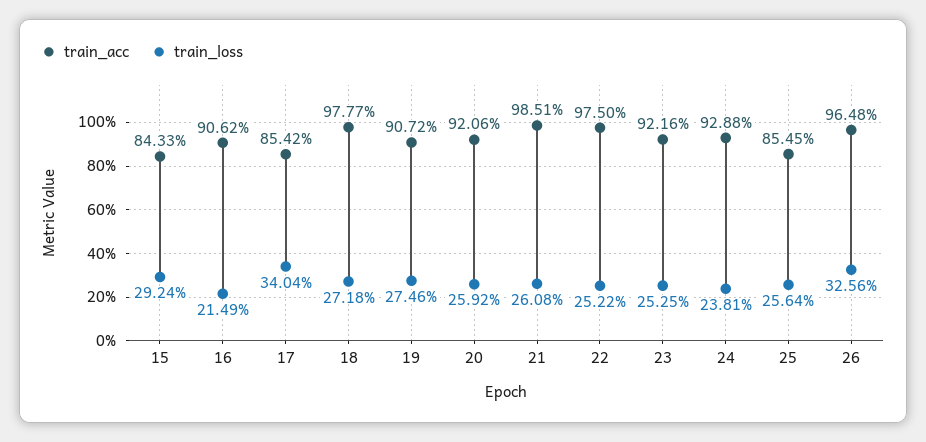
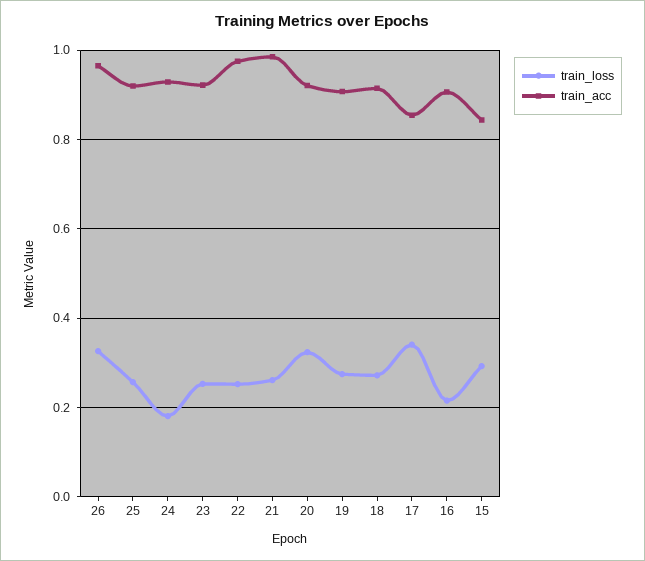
train_acc, 18: 0.9777 -> 0.92
train_loss, 20: 0.2592 -> 0.32
train_loss, 24: 0.2381 -> 0.18
train_acc, 25: 0.8545 -> 0.92

